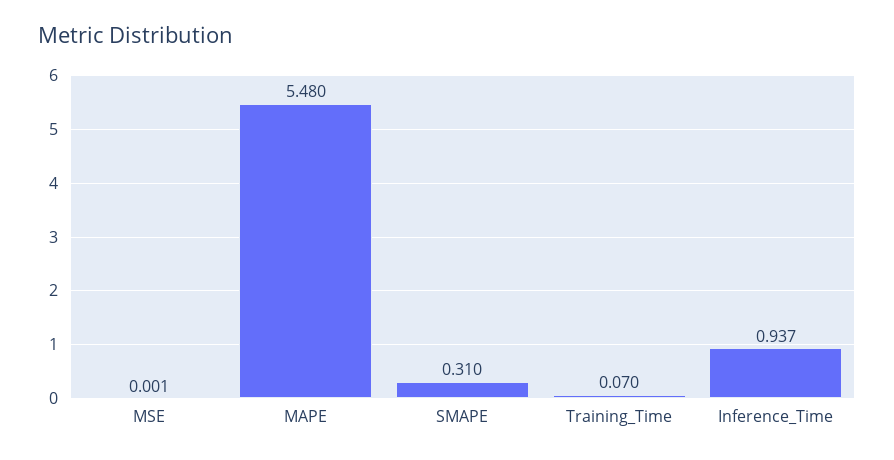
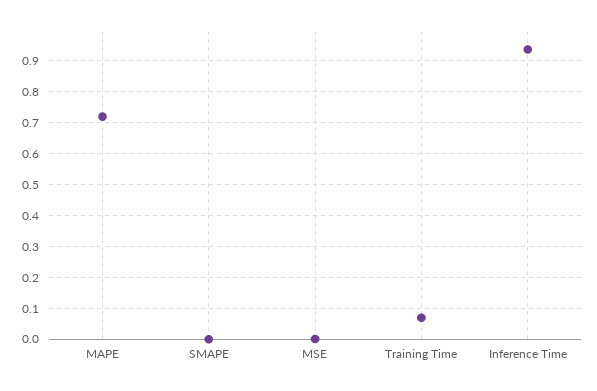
MAPE: 5.48 -> 0.72
SMAPE: 0.31 -> 0

